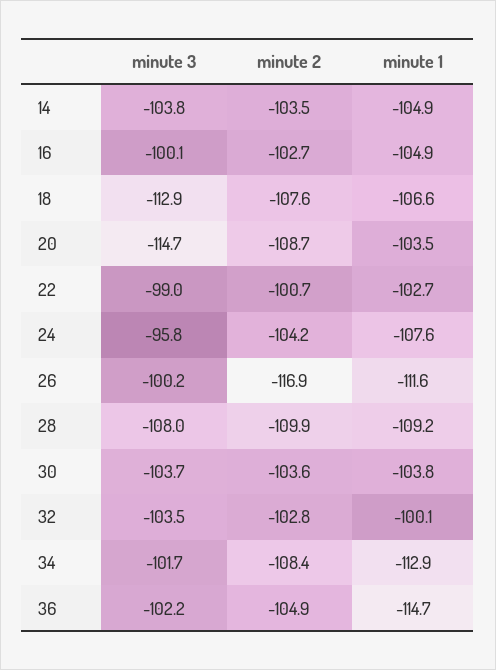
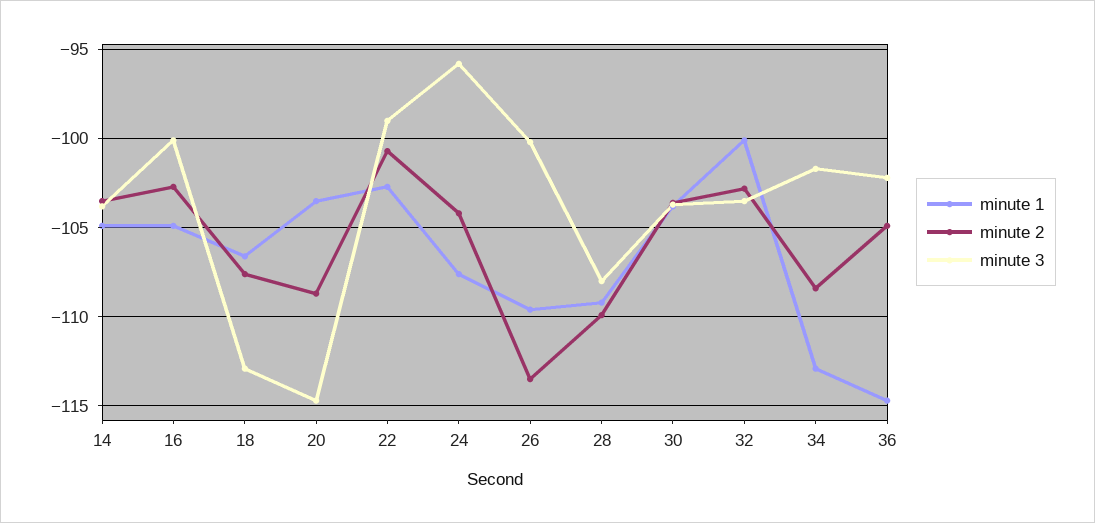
minute 2, 26: -116.9 -> -113.5
minute 1, 26: -111.6 -> -109.5

